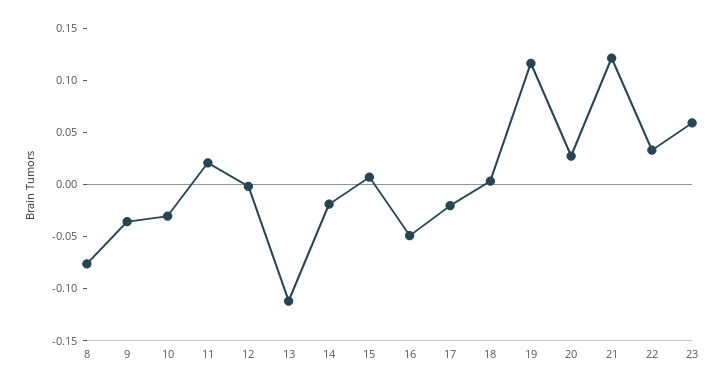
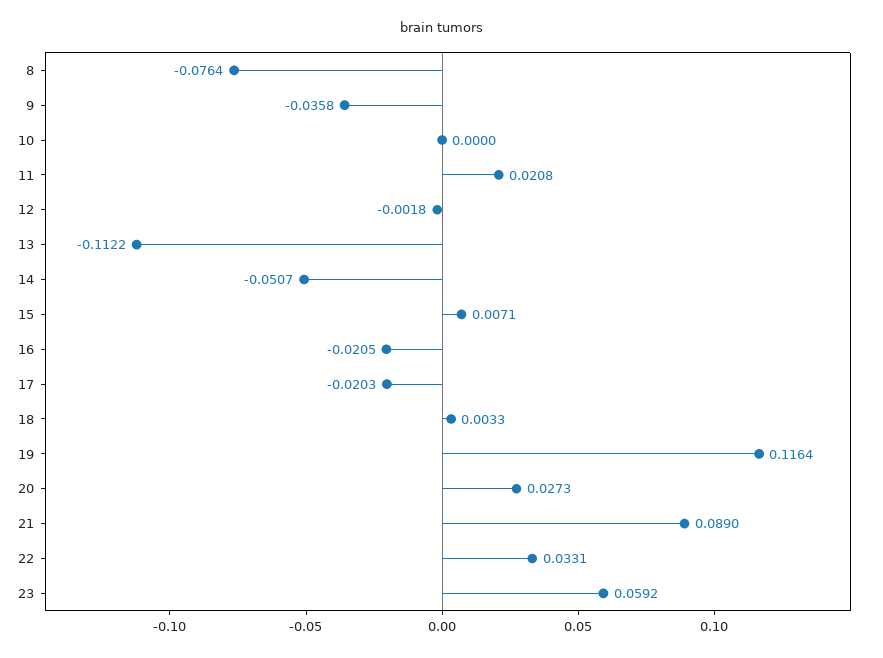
10: -0.03 -> 0
14: -0.02 -> -0.0507
16: -0.05 -> -0.0205
21: 0.12 -> 0.089

